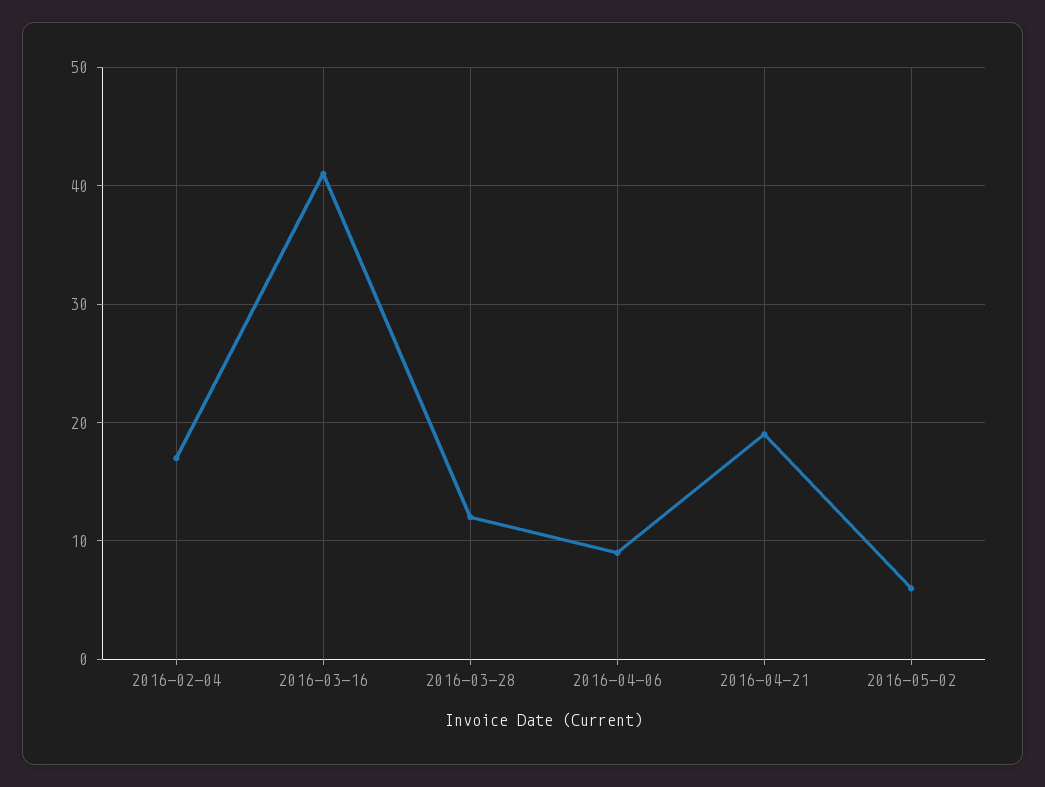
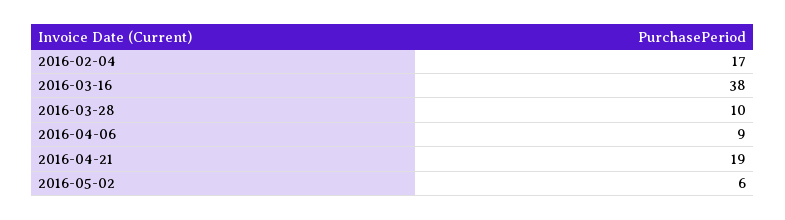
2016-03-16: 41 -> 38
2016-03-28: 12 -> 10

